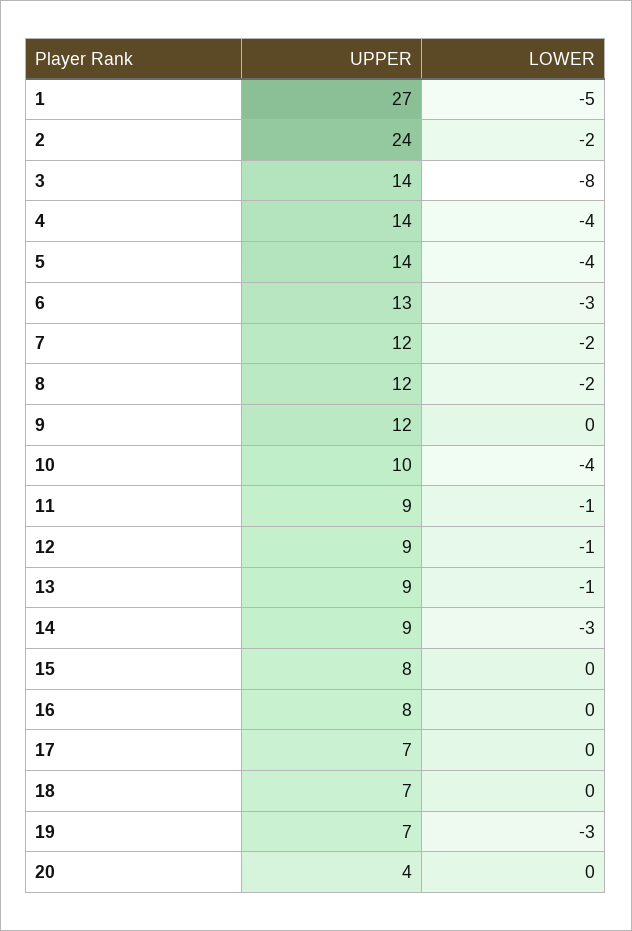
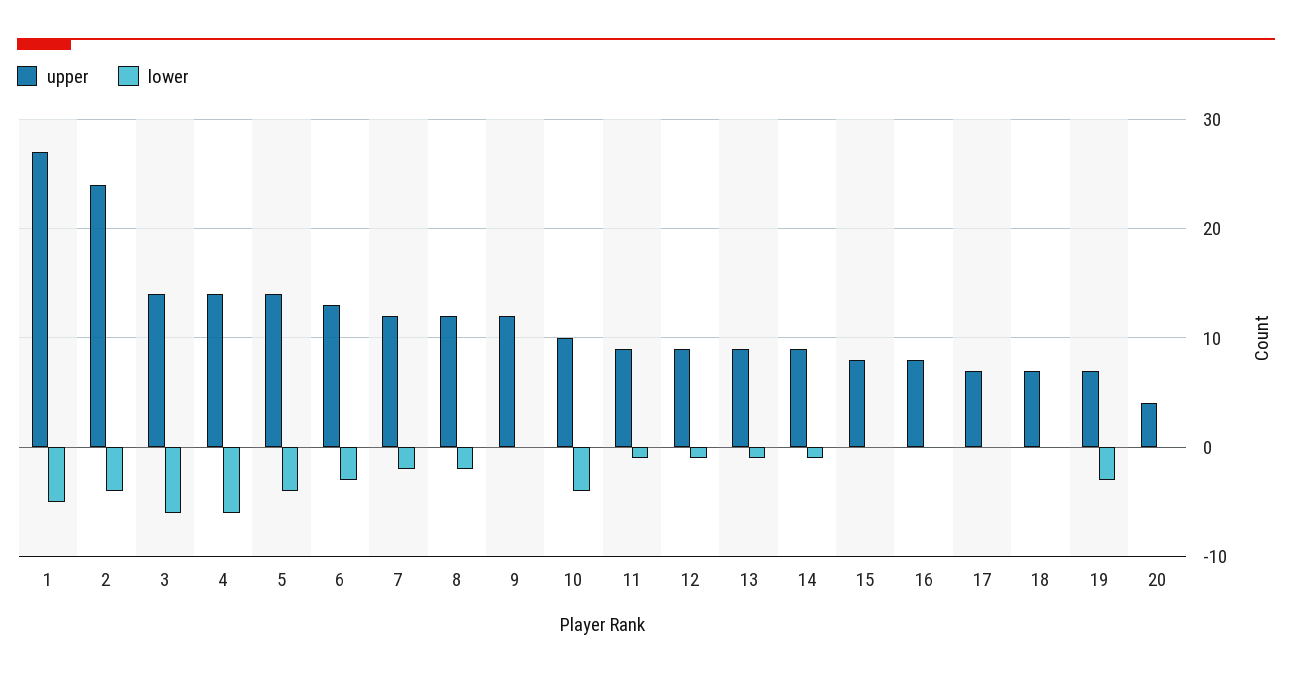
LOWER, 2: -2 -> -4
LOWER, 3: -8 -> -6
LOWER, 4: -4 -> -6
LOWER, 14: -3 -> -1

